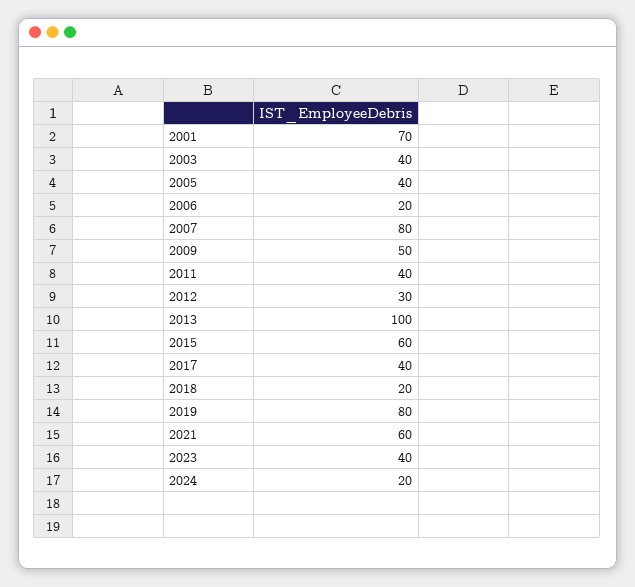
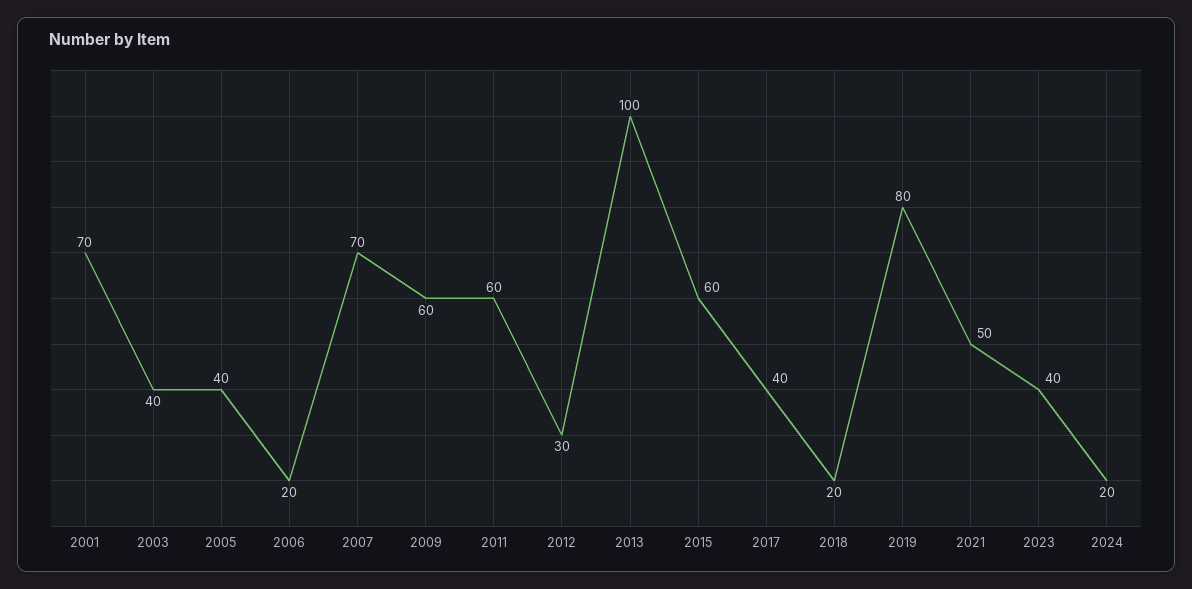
2007: 80 -> 70
2009: 50 -> 60
2011: 40 -> 60
2021: 60 -> 50

